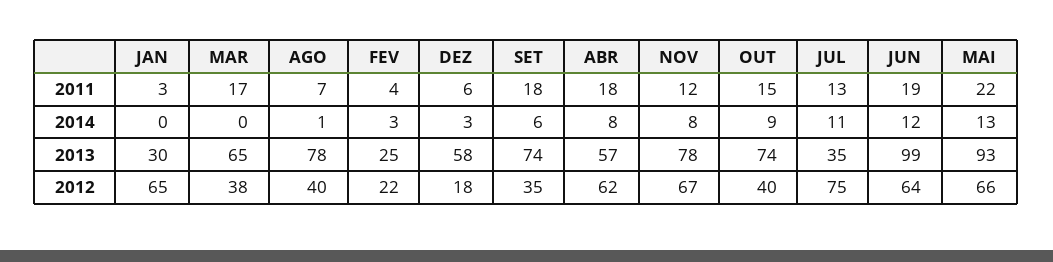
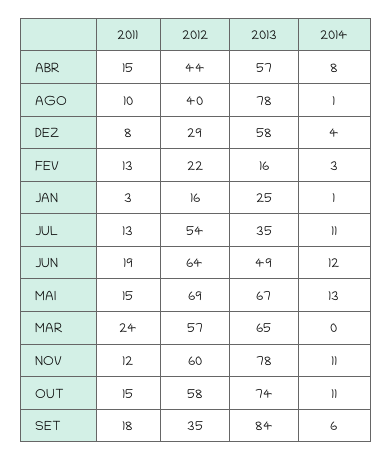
MAR, 2011: 17 -> 24
AGO, 2011: 7 -> 10
FEV, 2011: 4 -> 13
DEZ, 2011: 6 -> 8
ABR, 2011: 18 -> 15
MAI, 2011: 22 -> 15
JAN, 2014: 0 -> 1
DEZ, 2014: 3 -> 4
NOV, 2014: 8 -> 11
OUT, 2014: 9 -> 11
JAN, 2013: 30 -> 25
FEV, 2013: 25 -> 16
SET, 2013: 74 -> 84
JUN, 2013: 99 -> 49
MAI, 2013: 93 -> 67
JAN, 2012: 65 -> 16
MAR, 2012: 38 -> 57
DEZ, 2012: 18 -> 29
ABR, 2012: 62 -> 44
NOV, 2012: 67 -> 60
OUT, 2012: 40 -> 58
JUL, 2012: 75 -> 54
MAI, 2012: 66 -> 69

